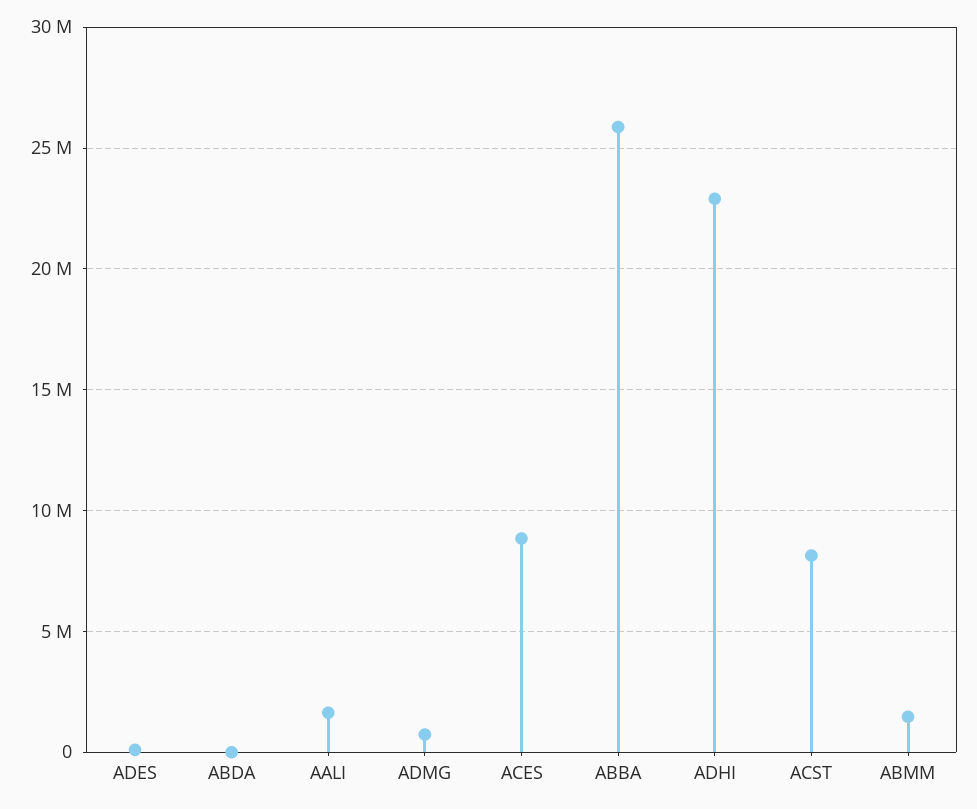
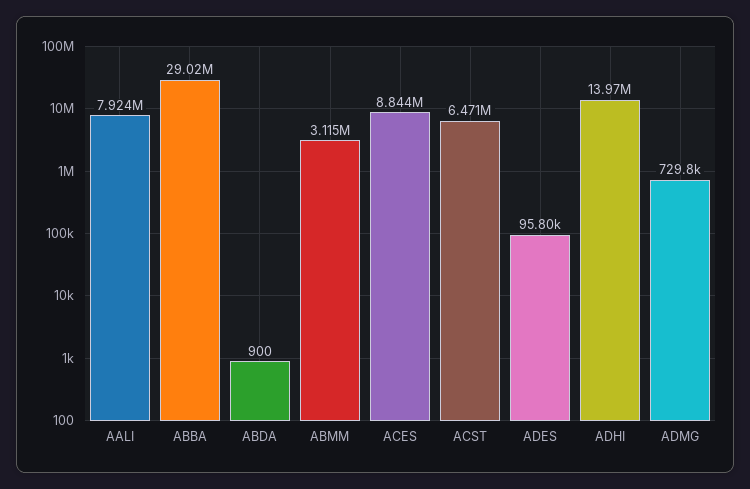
AALI: 1500000 -> 7924000
ABBA: 26000000 -> 29020000
ADHI: 23000000 -> 13970000
ACST: 8000000 -> 6471000
ABMM: 1500000 -> 3115000

